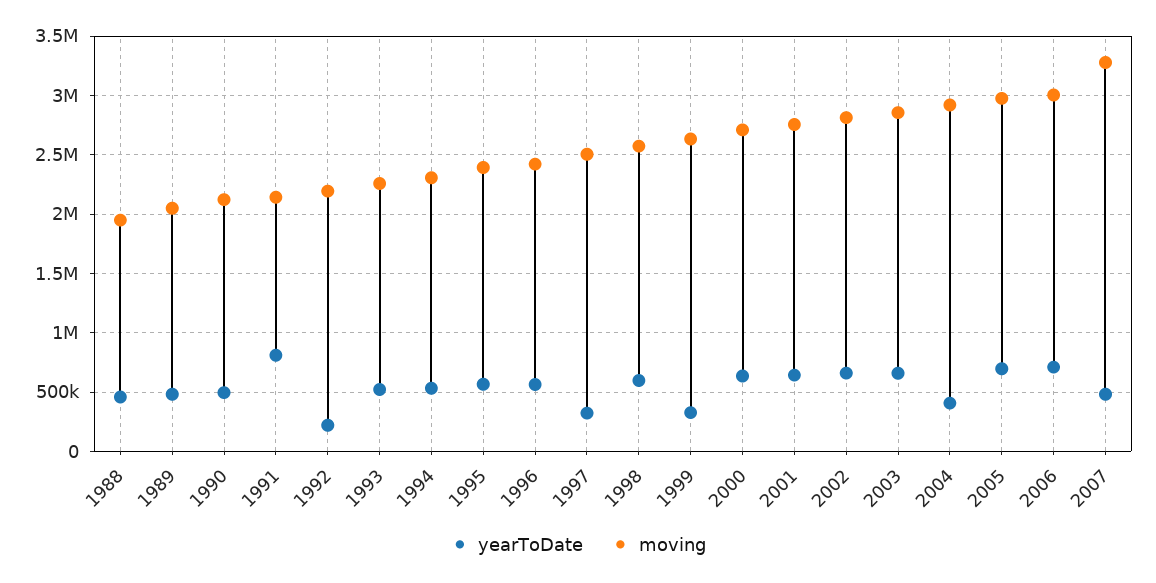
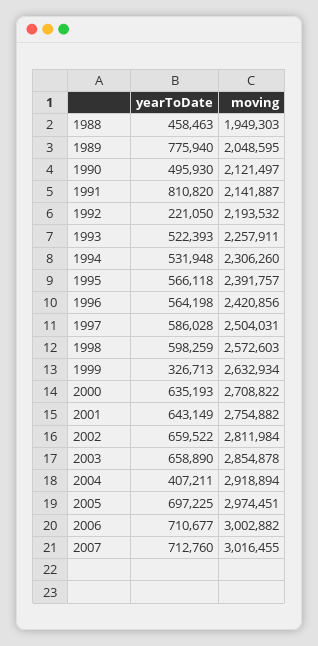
yearToDate, 1989: 500000 -> 775940
yearToDate, 1997: 300000 -> 586028
yearToDate, 2007: 500000 -> 712760
moving, 2007: 3300000 -> 3016455

